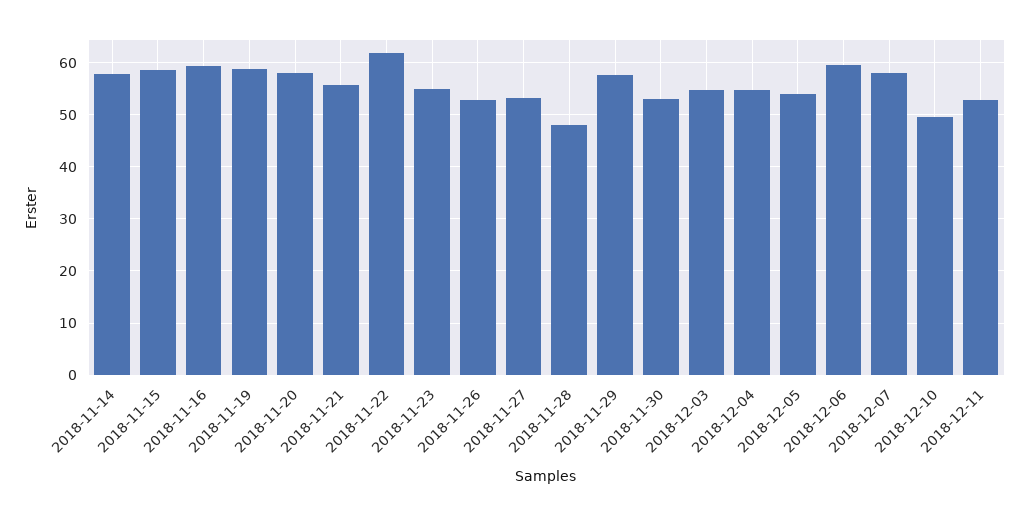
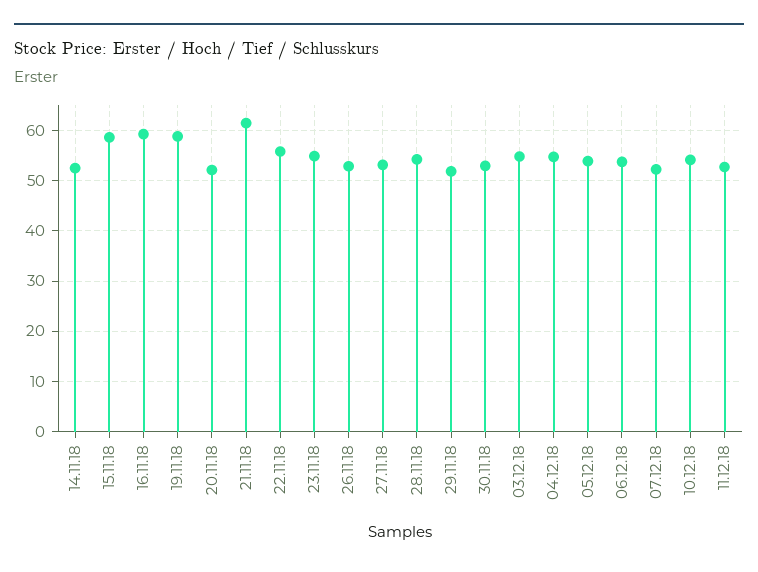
2018-11-14: 58 -> 52
2018-11-20: 58 -> 52
2018-11-21: 56 -> 62
2018-11-22: 62 -> 56
2018-11-28: 48 -> 54
2018-11-29: 58 -> 52
2018-12-06: 60 -> 54
2018-12-07: 58 -> 52
2018-12-10: 50 -> 54

